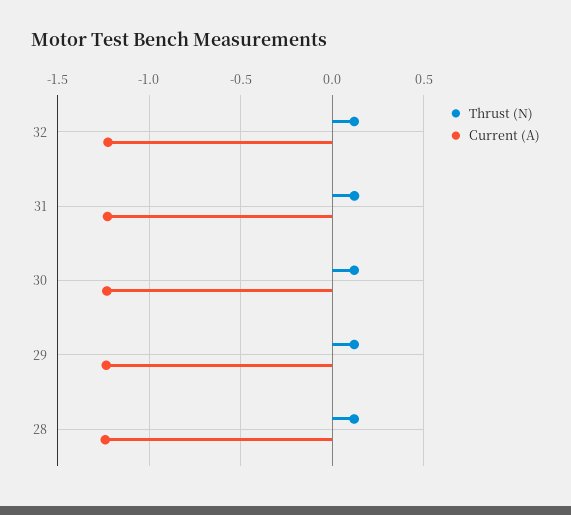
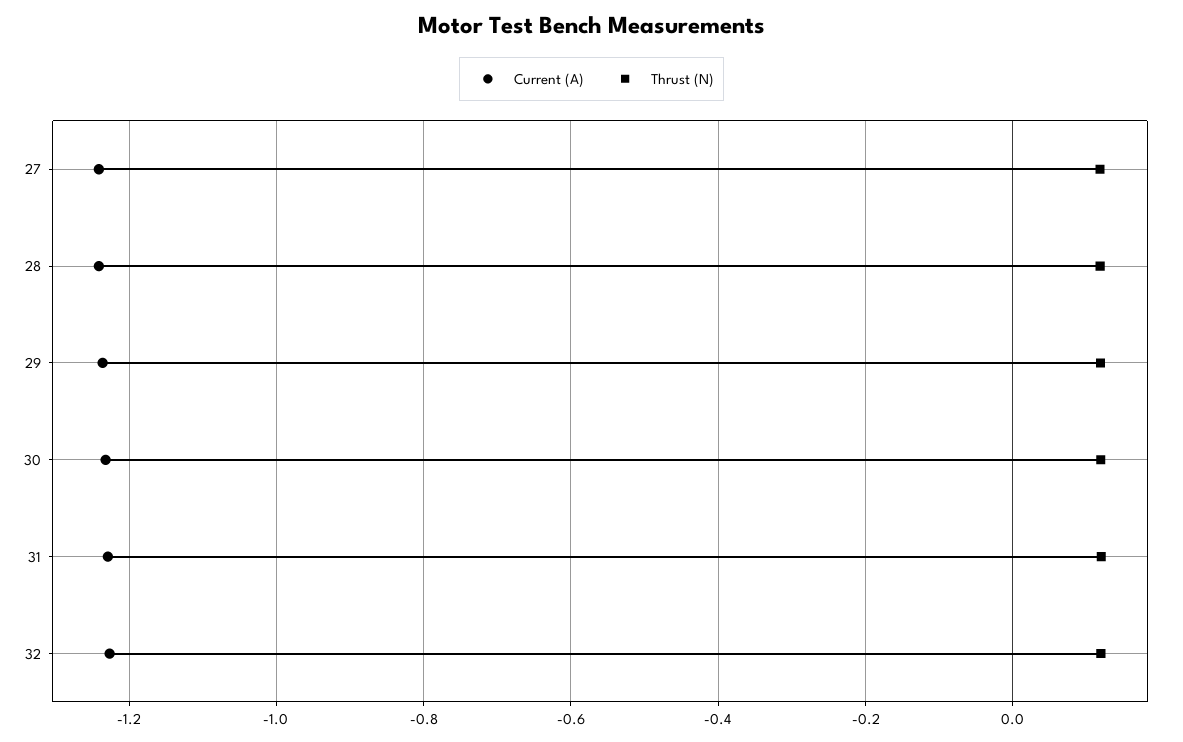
Current (A), 27: none -> -1.24
Thrust (N), 27: none -> 0.12

